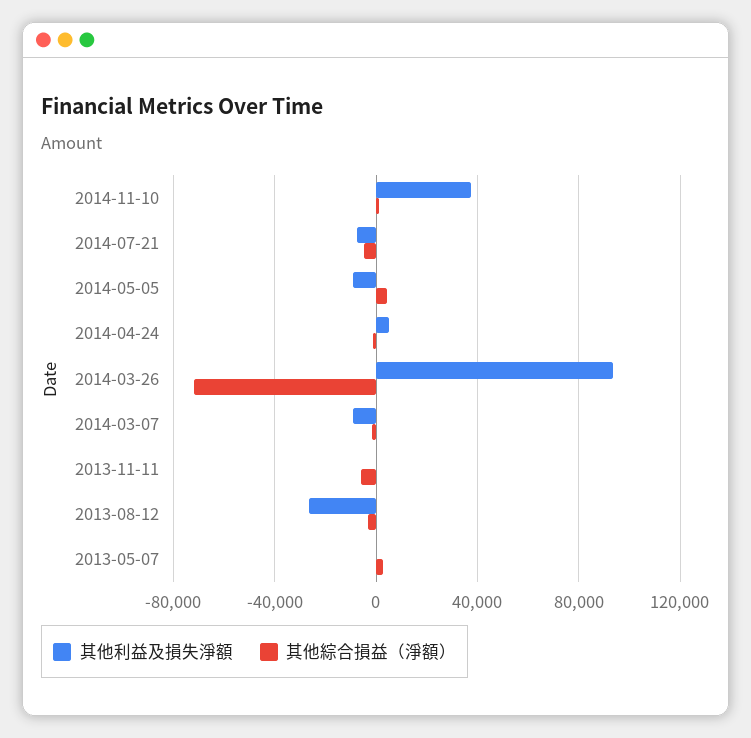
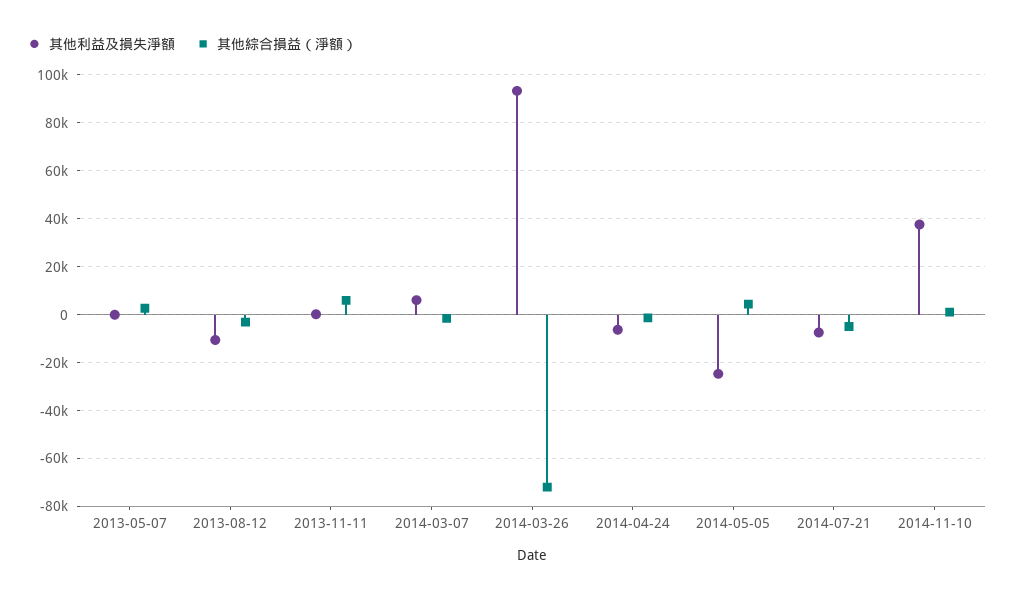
其他利益及損失淨額, 2014-05-05: -10000 -> -25000
其他利益及損失淨額, 2014-04-24: 5000 -> -5000
其他利益及損失淨額, 2014-03-07: -10000 -> 5000
其他綜合損益（淨額）, 2013-11-11: -5000 -> 5000
其他利益及損失淨額, 2013-08-12: -25000 -> -10000

